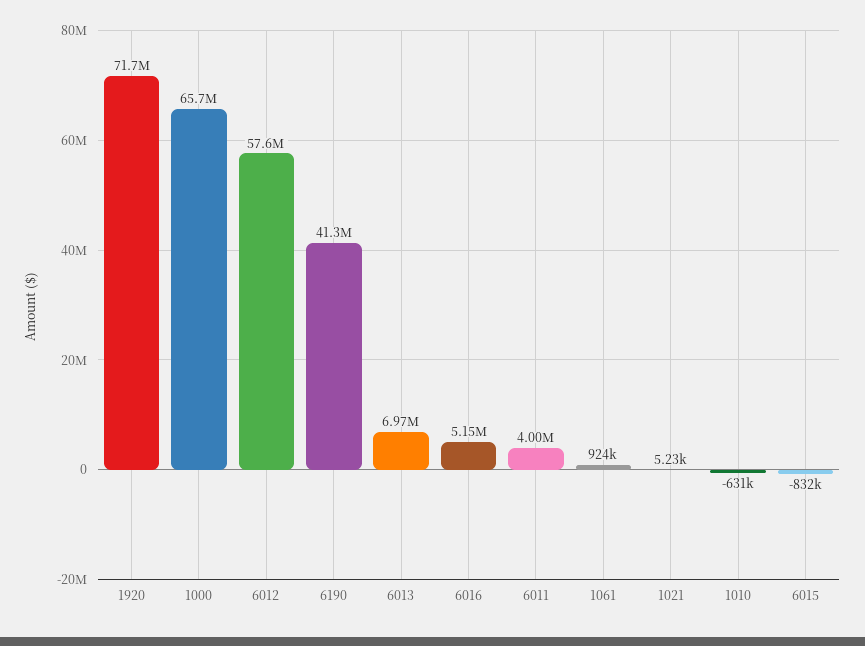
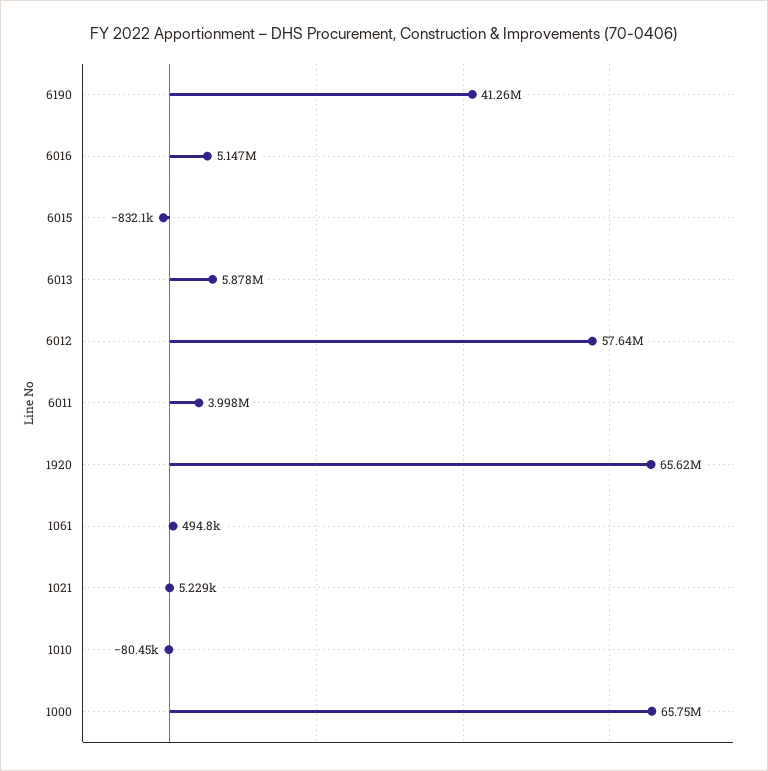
1920: 71700000 -> 65620000
6013: 6970000 -> 5878000
1061: 924000 -> 494800
1010: -631000 -> -80450

